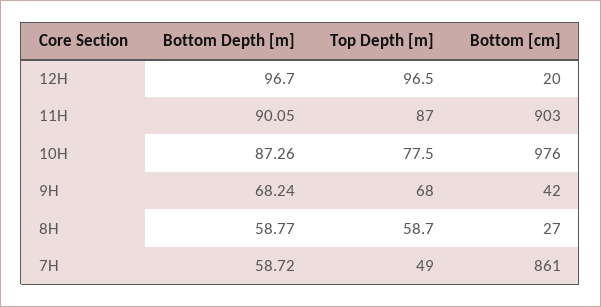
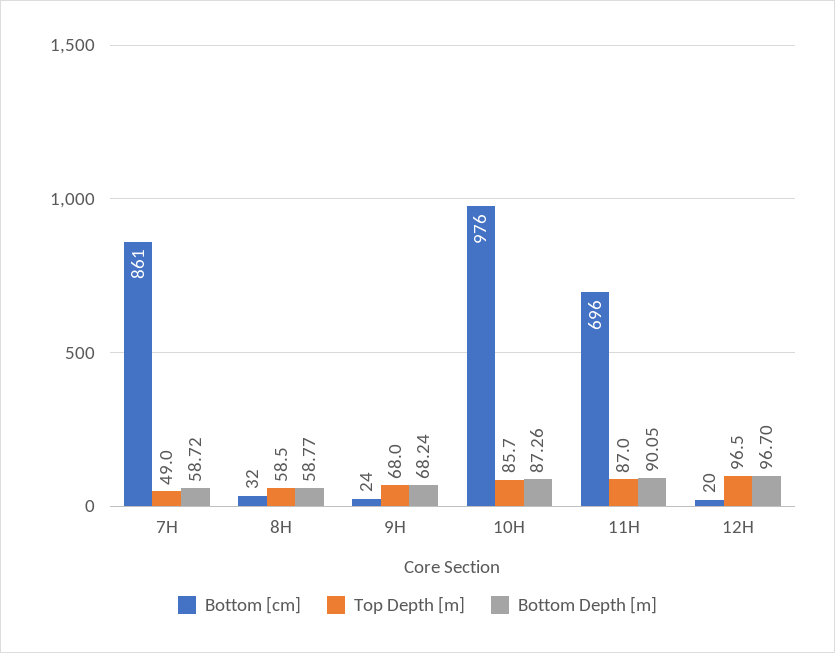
Bottom [cm], 11H: 903 -> 696
Top Depth [m], 10H: 77.5 -> 85.7
Bottom [cm], 9H: 42 -> 24
Top Depth [m], 8H: 58.7 -> 58.5
Bottom [cm], 8H: 27 -> 32

